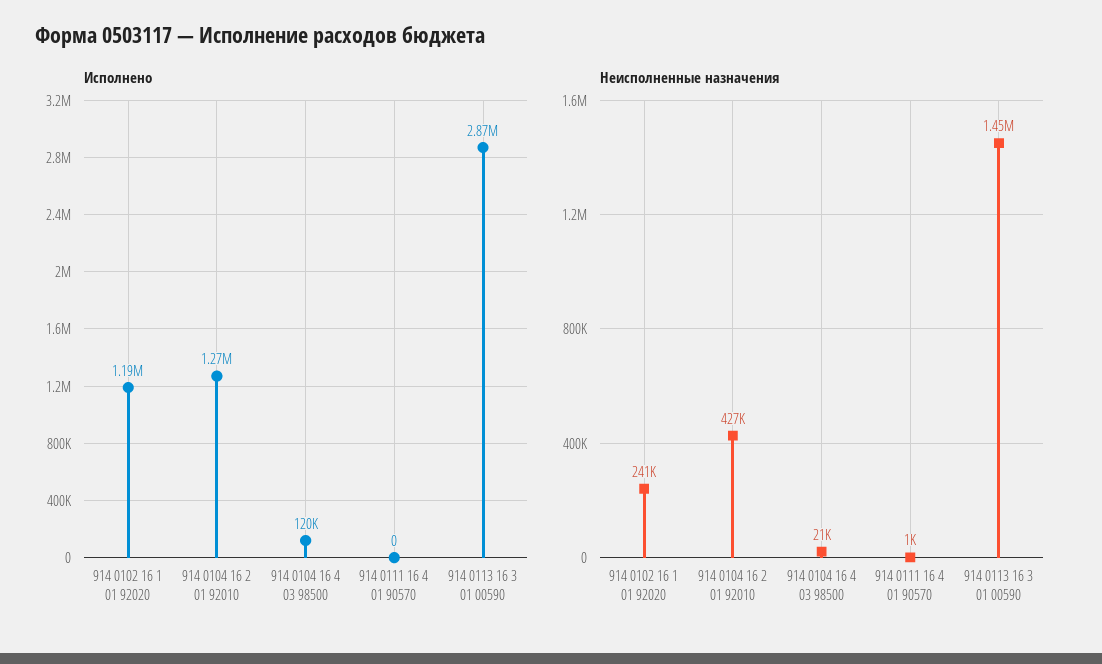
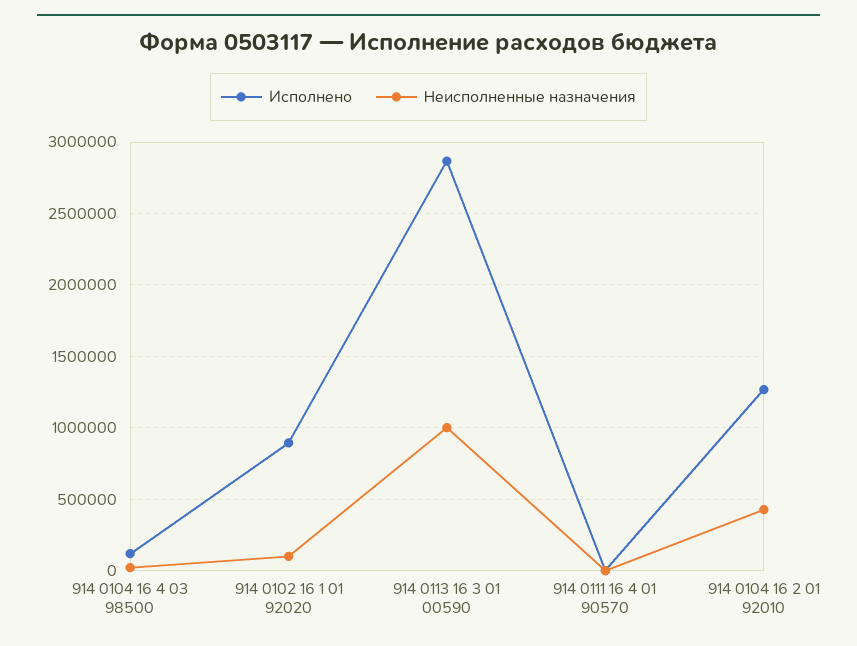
Исполнено, 914 0102 16 1 01 92020: 1190000 -> 900000
Неисполненные назначения, 914 0102 16 1 01 92020: 241000 -> 100000
Неисполненные назначения, 914 0113 16 3 01 00590: 1450000 -> 1000000

